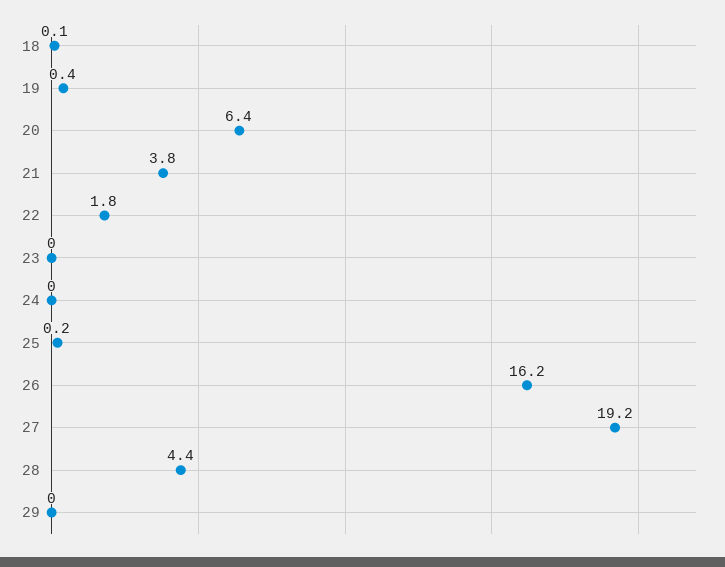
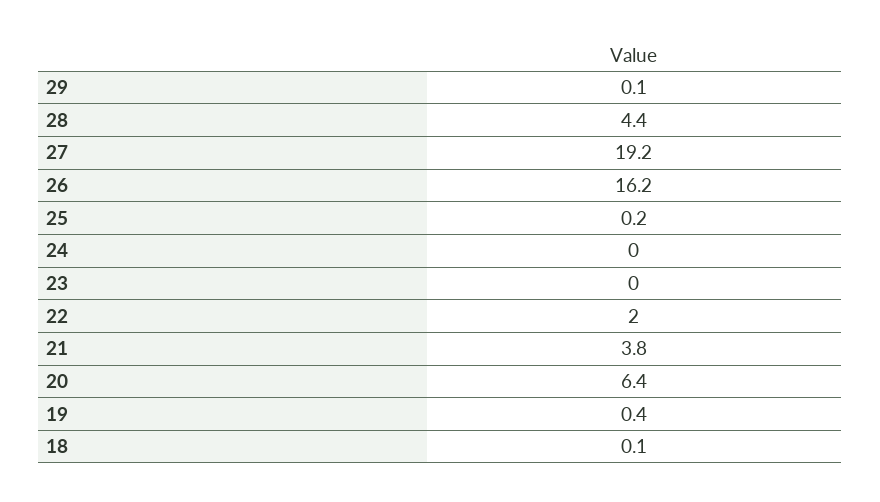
22: 1.8 -> 2
29: 0 -> 0.1

